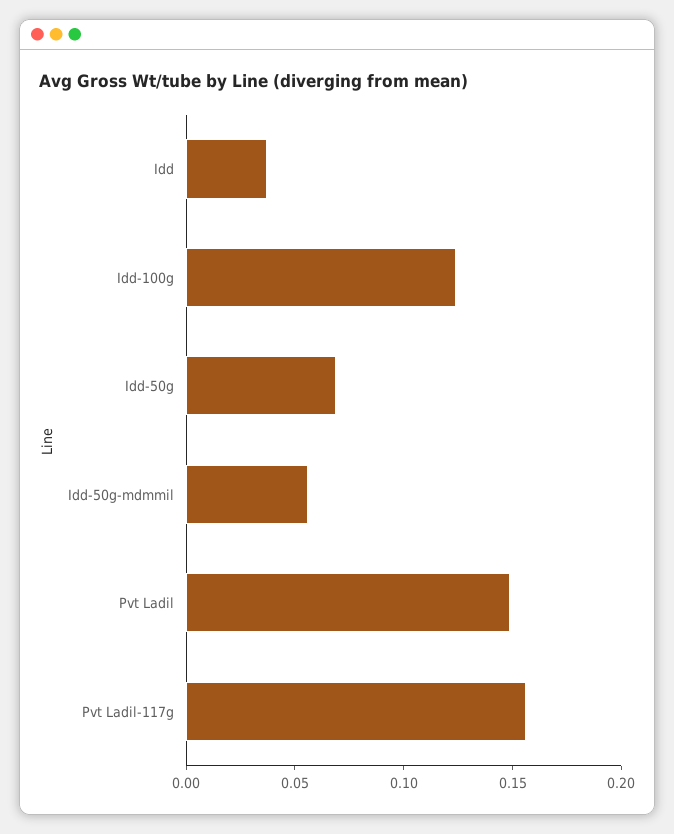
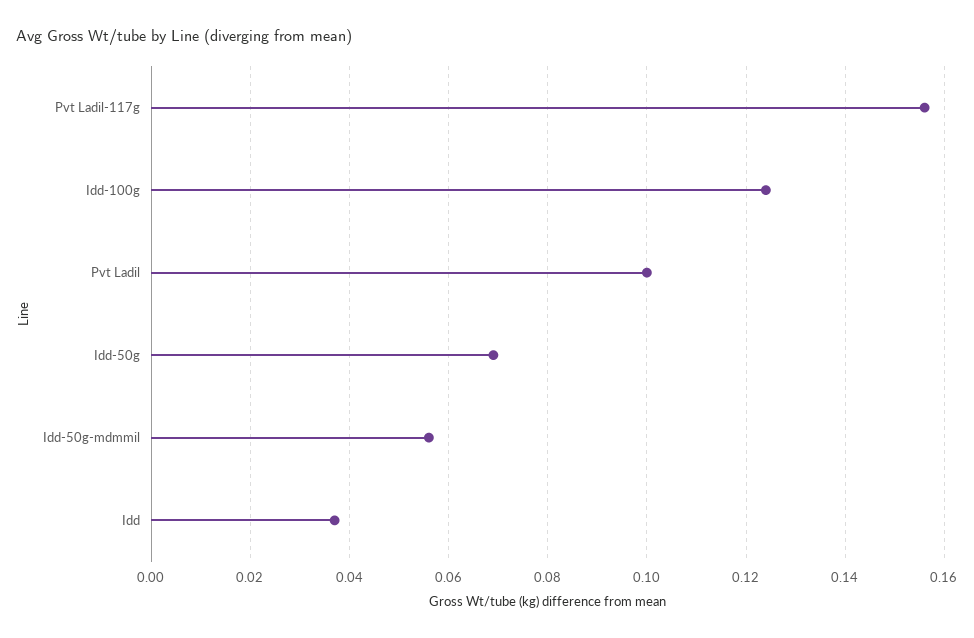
Pvt Ladil: 0.15 -> 0.1

